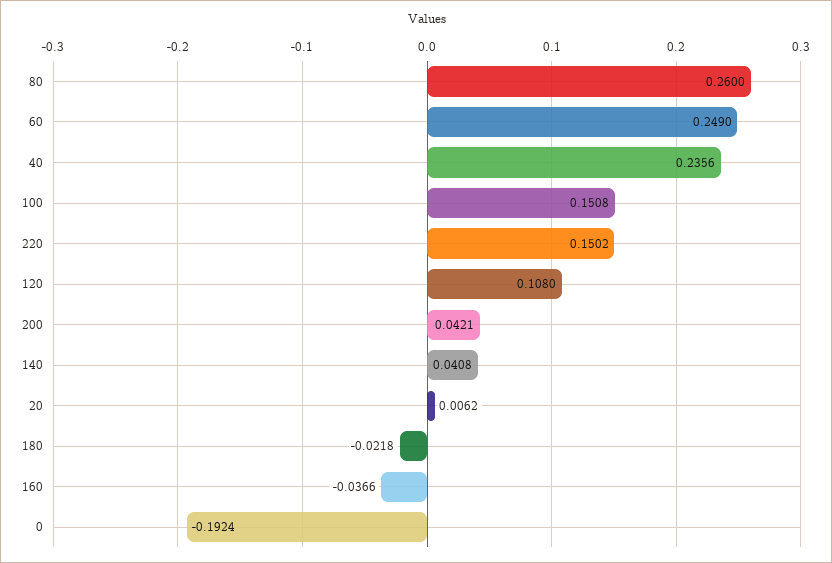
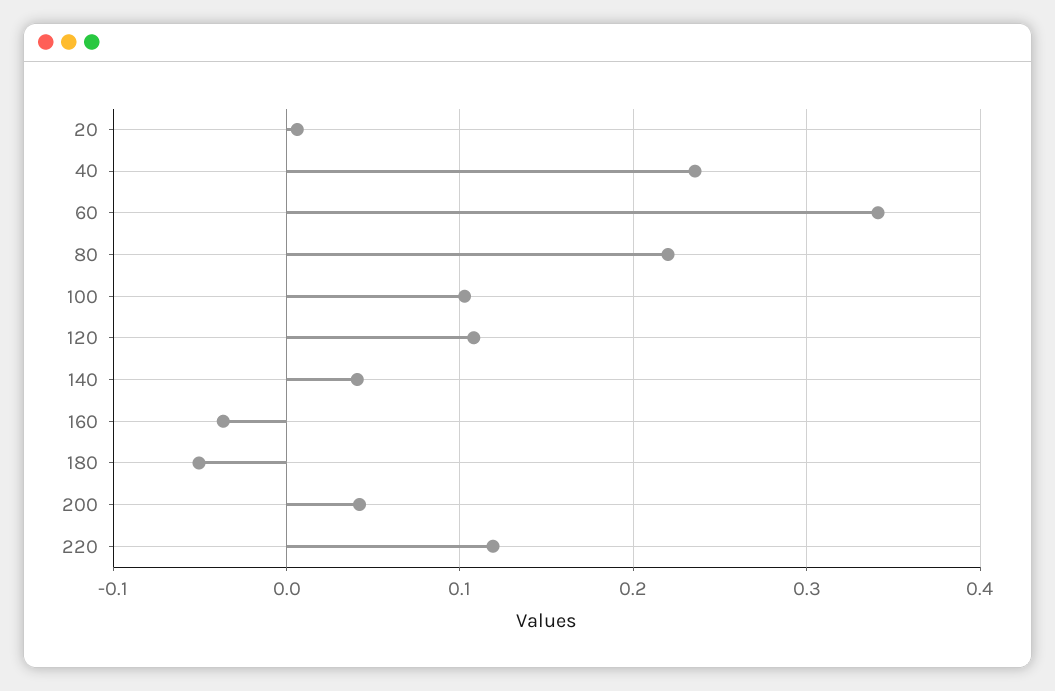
80: 0.26 -> 0.22
60: 0.249 -> 0.34
100: 0.1508 -> 0.1
220: 0.1502 -> 0.12
180: -0.0218 -> -0.05
0: -0.1924 -> none

